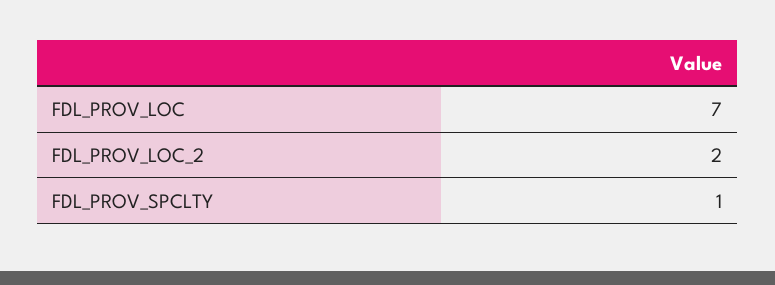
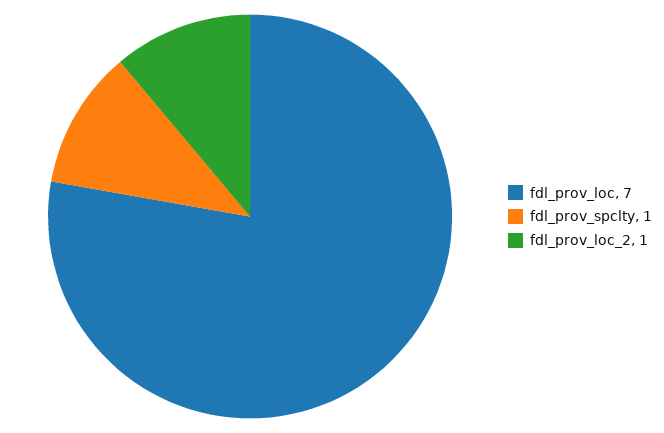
FDL_PROV_LOC_2: 2 -> 1

